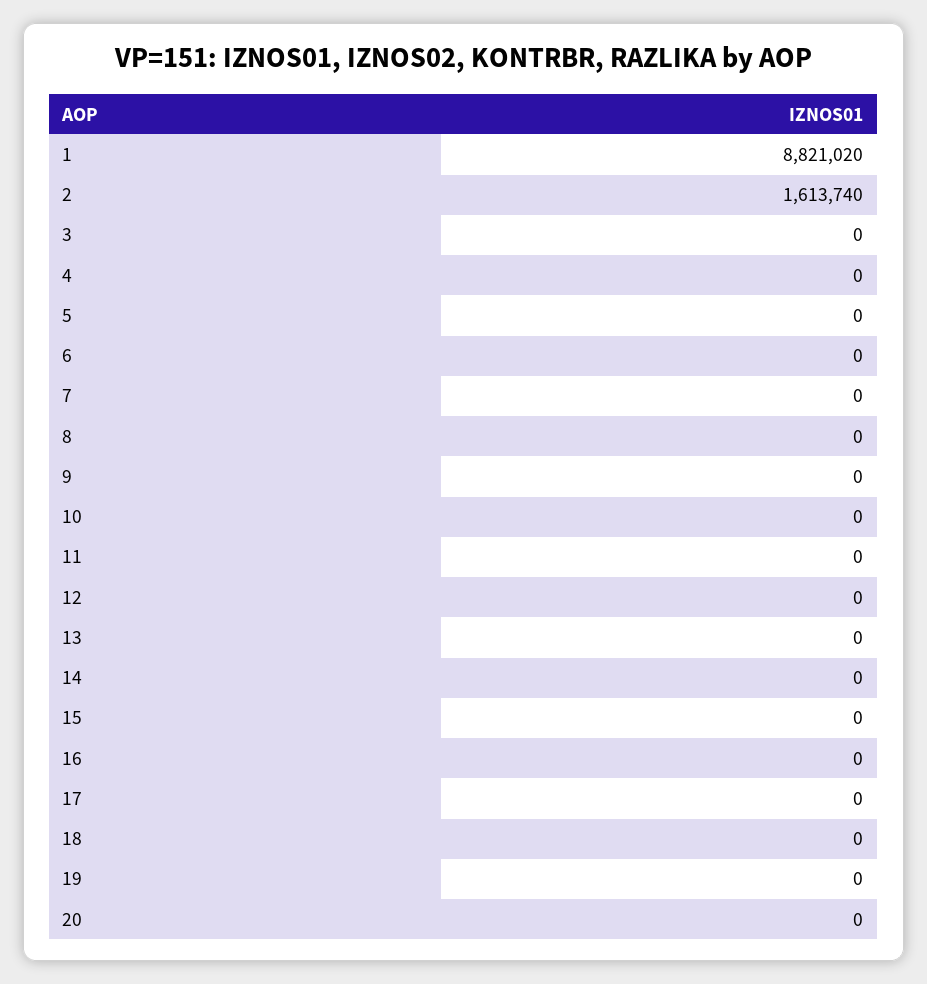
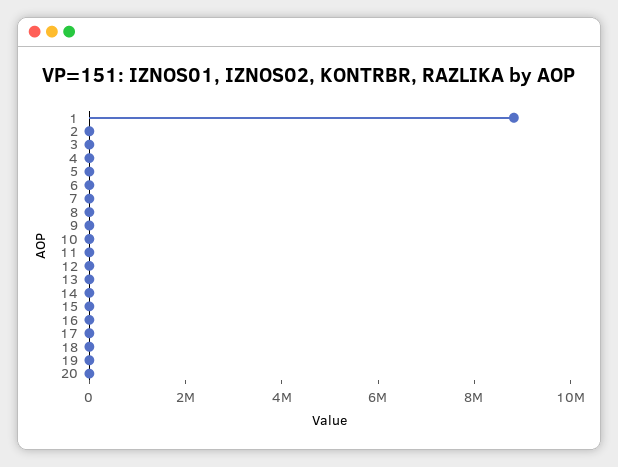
2: 1613740 -> 0

